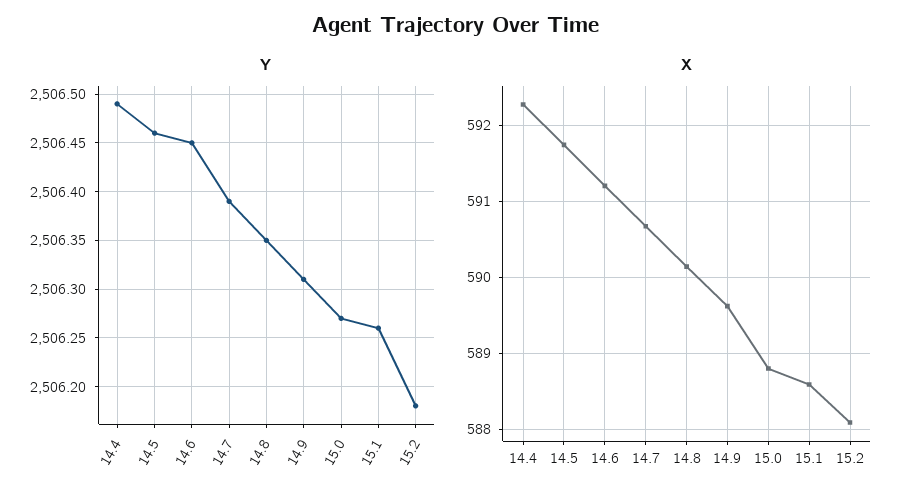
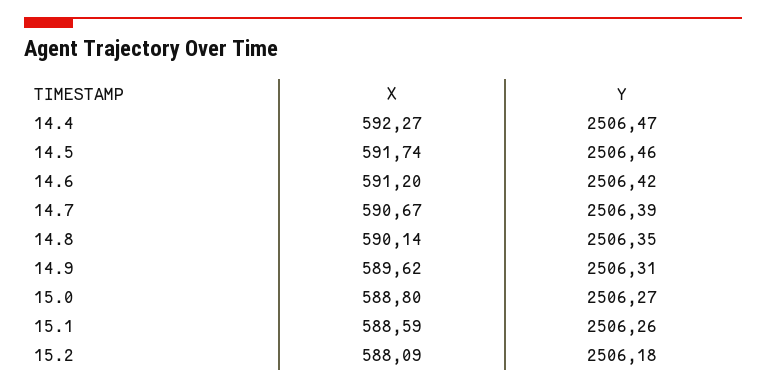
Y, 14.4: 2506.49 -> 2506.47
Y, 14.6: 2506.45 -> 2506.42

